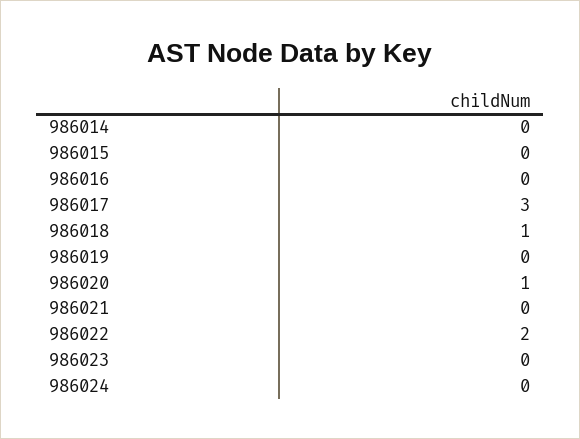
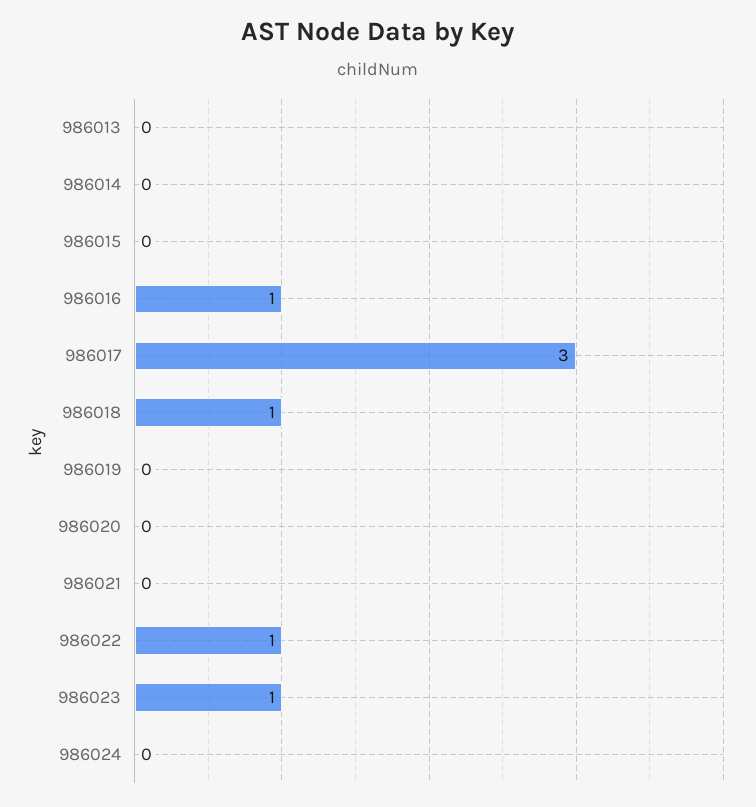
986016: 0 -> 1
986020: 1 -> 0
986022: 2 -> 1
986023: 0 -> 1
986013: none -> 0

